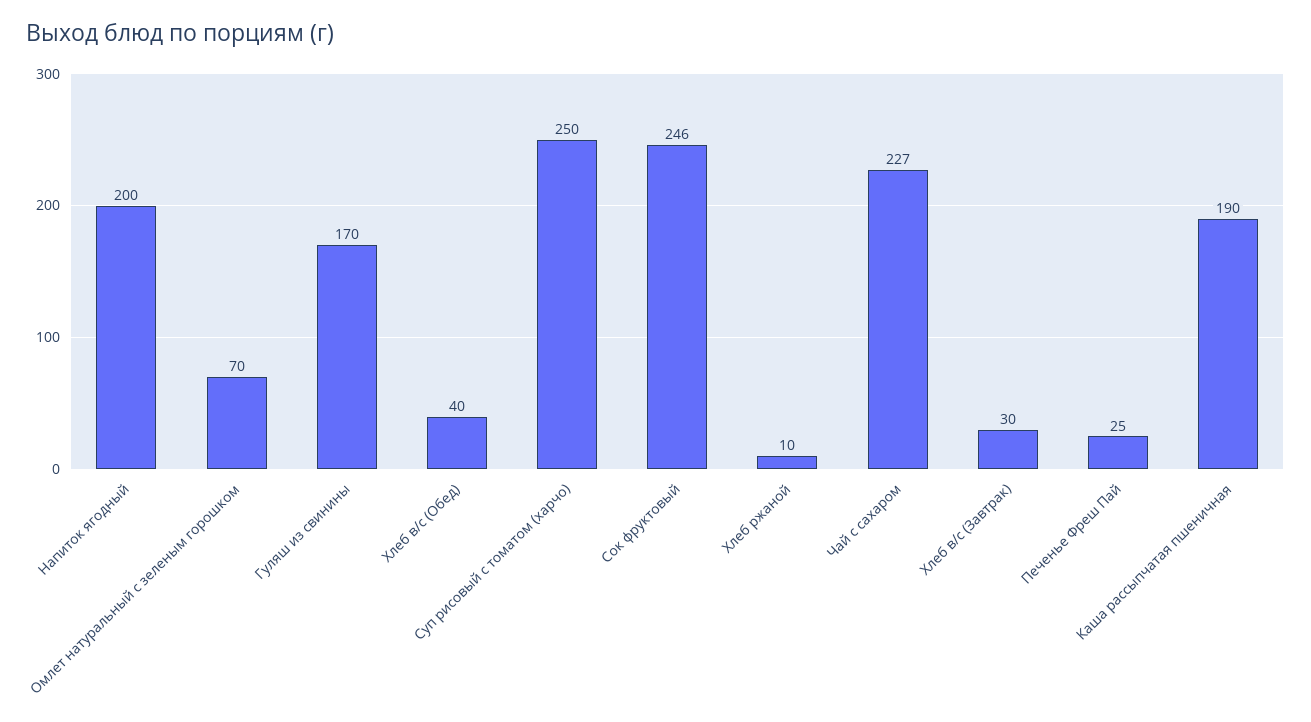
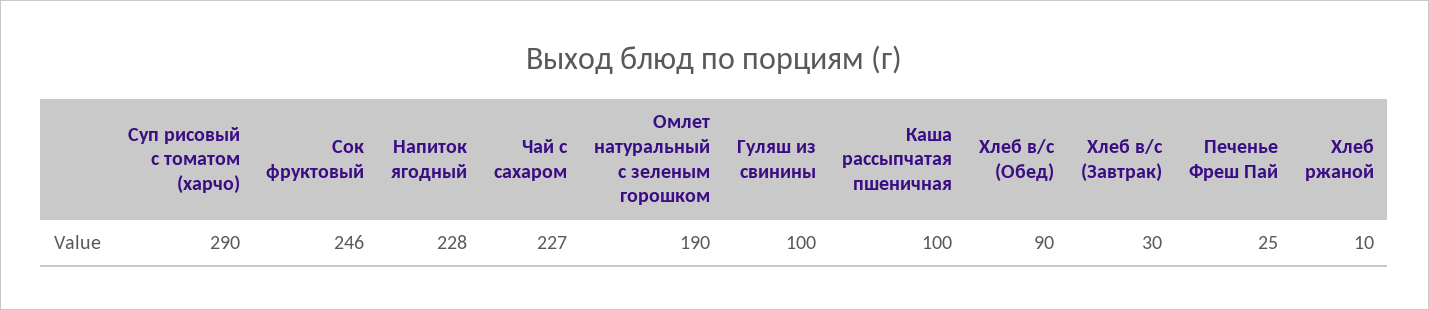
Напиток ягодный: 200 -> 228
Омлет натуральный с зеленым горошком: 70 -> 190
Гуляш из свинины: 170 -> 100
Хлеб в/с (Обед): 40 -> 90
Суп рисовый с томатом (харчо): 250 -> 290
Каша рассыпчатая пшеничная: 190 -> 100

